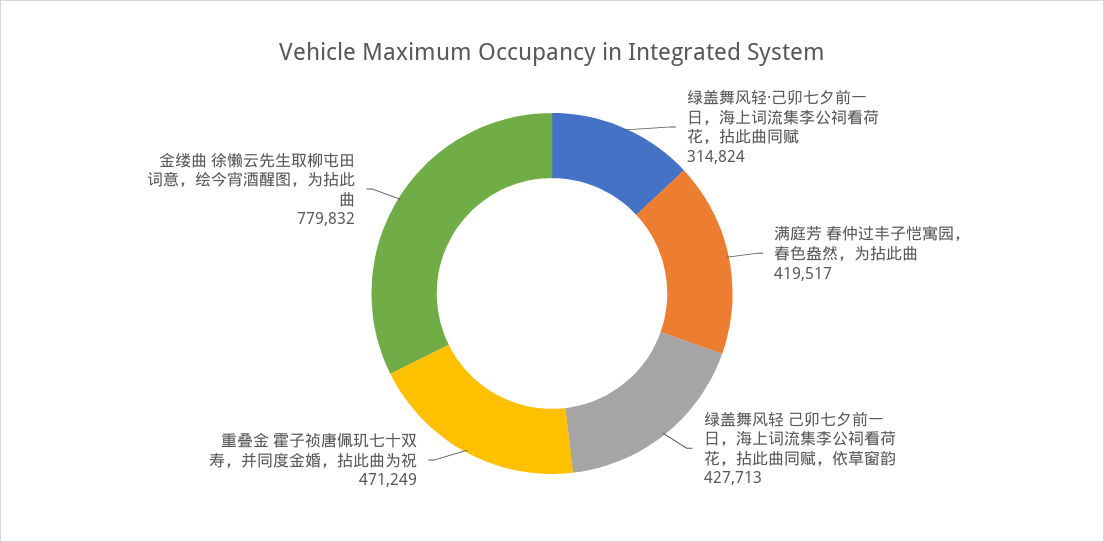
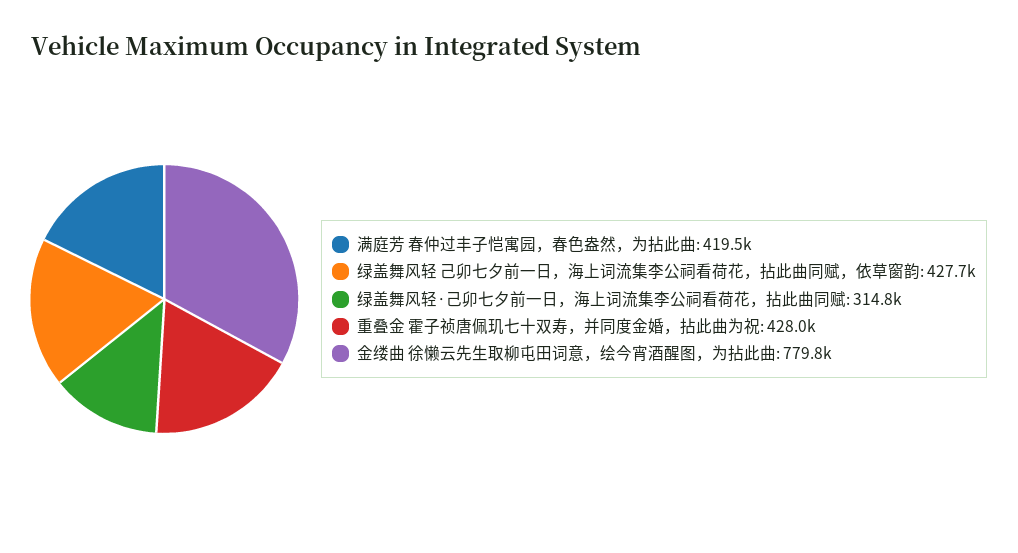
重叠金 霍子祯唐佩玑七十双寿，并同度金婚，拈此曲为祝: 471249 -> 428000

